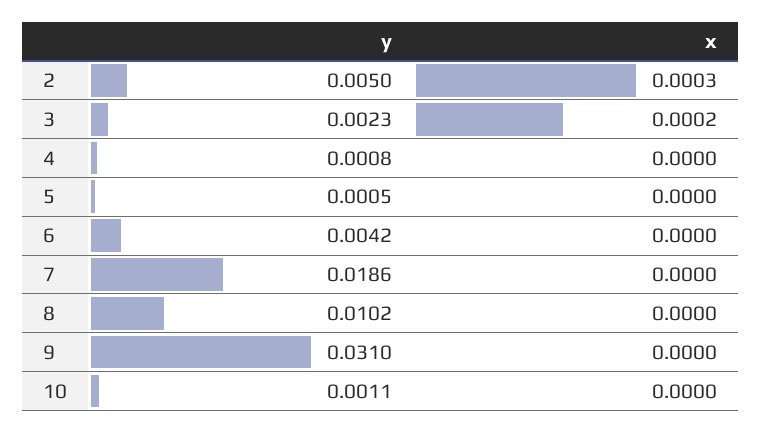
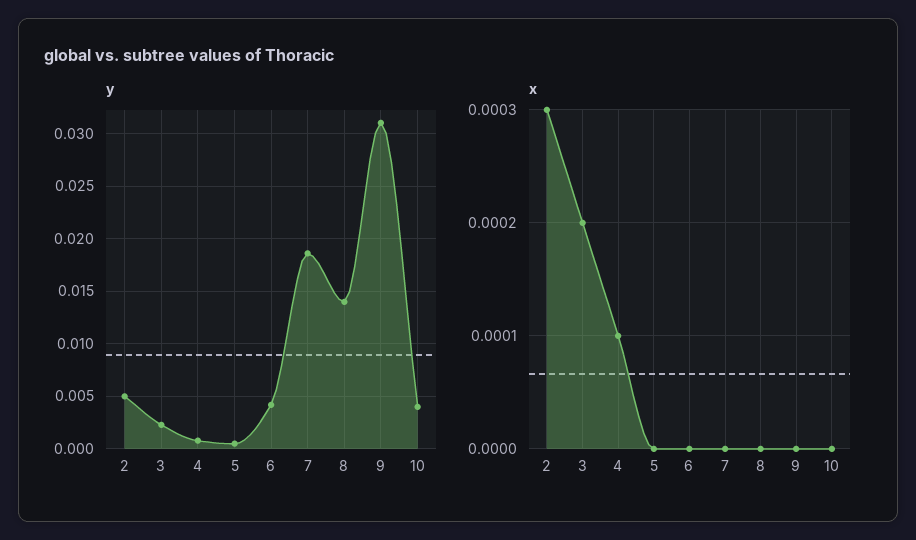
x, 4: 0 -> 0.0001
y, 8: 0.0102 -> 0.014
y, 10: 0.0011 -> 0.004

